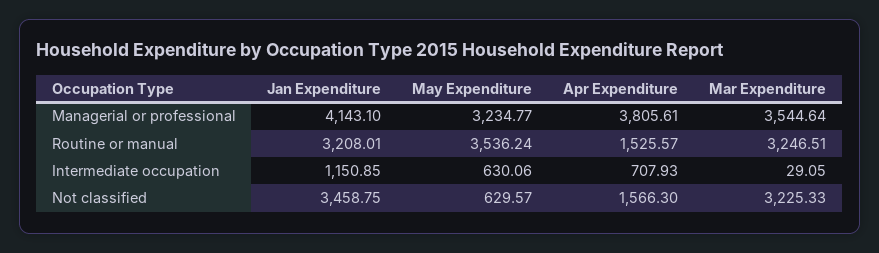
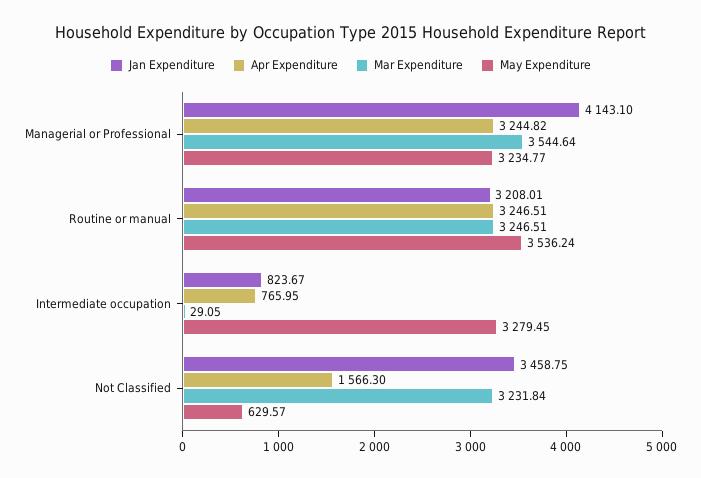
Apr Expenditure, Managerial or professional: 3805.61 -> 3244.82
Apr Expenditure, Routine or manual: 1525.57 -> 3246.51
Jan Expenditure, Intermediate occupation: 1150.85 -> 823.67
May Expenditure, Intermediate occupation: 630.06 -> 3279.45
Apr Expenditure, Intermediate occupation: 707.93 -> 765.95
Mar Expenditure, Not classified: 3225.33 -> 3231.84

